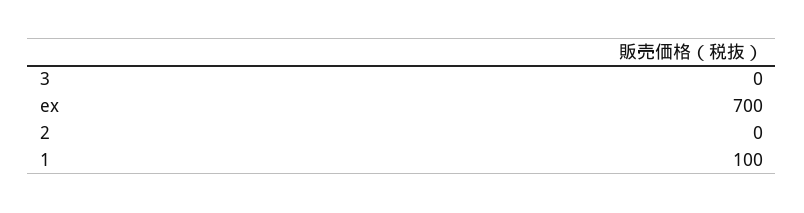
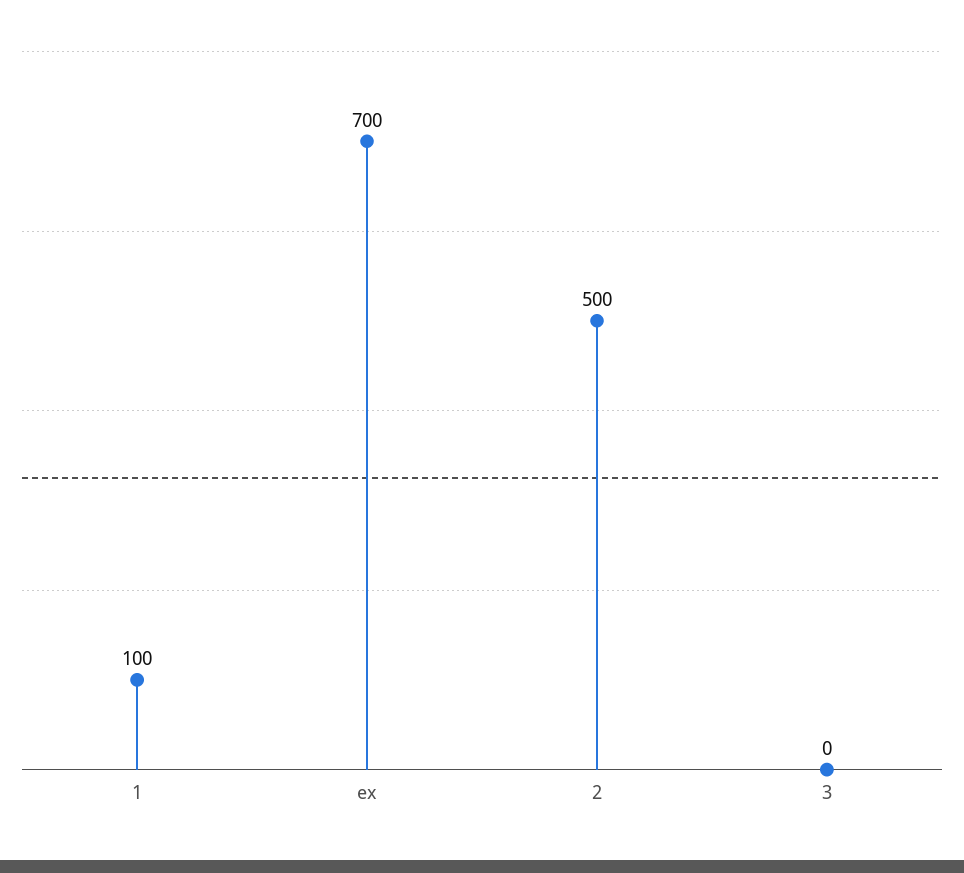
2: 0 -> 500

